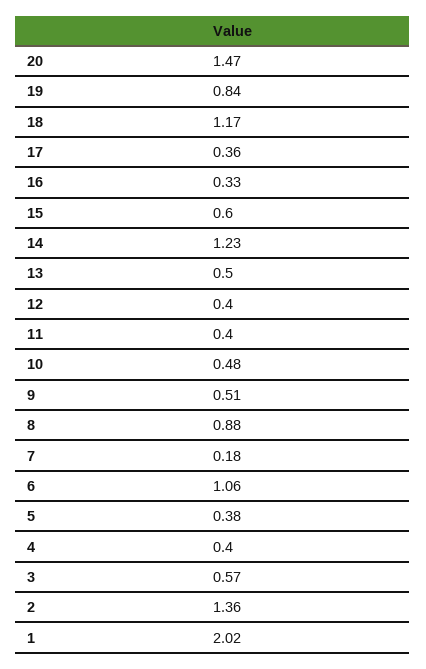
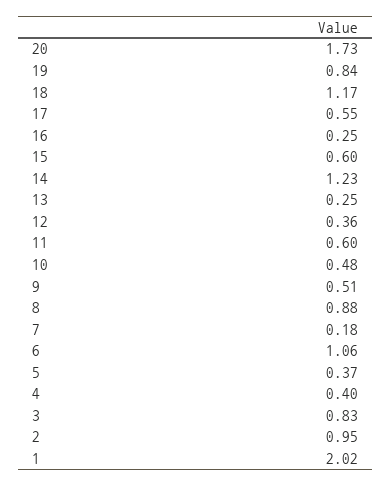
20: 1.47 -> 1.73
17: 0.36 -> 0.55
16: 0.33 -> 0.25
13: 0.5 -> 0.25
12: 0.4 -> 0.36
11: 0.4 -> 0.6
5: 0.38 -> 0.37
3: 0.57 -> 0.83
2: 1.36 -> 0.95

